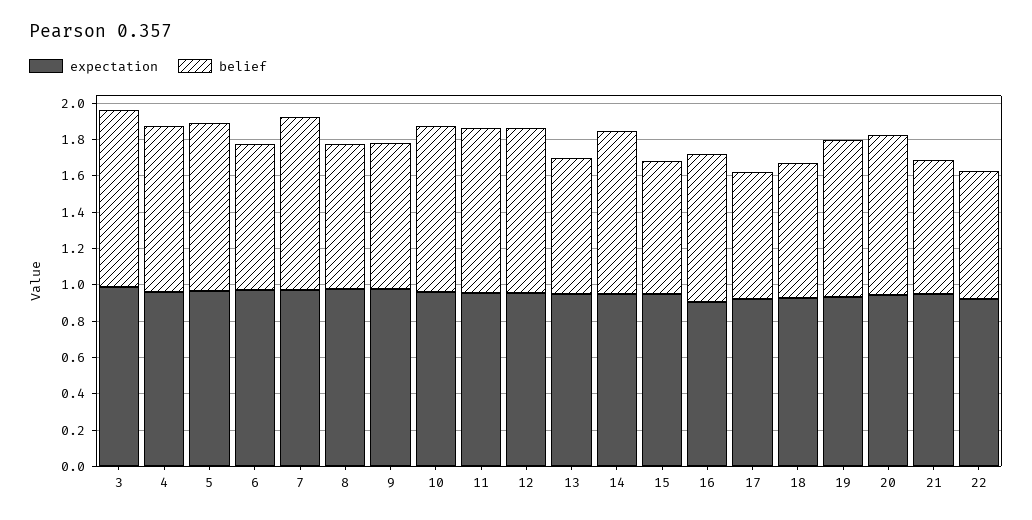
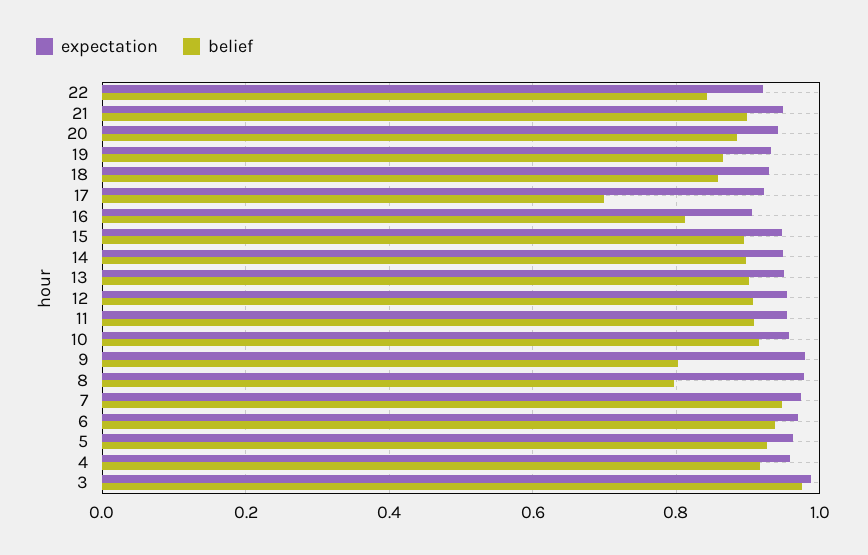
belief, 6: 0.8 -> 0.94
belief, 13: 0.75 -> 0.9
belief, 15: 0.75 -> 0.9
belief, 18: 0.75 -> 0.86
belief, 21: 0.75 -> 0.9
belief, 22: 0.7 -> 0.84

